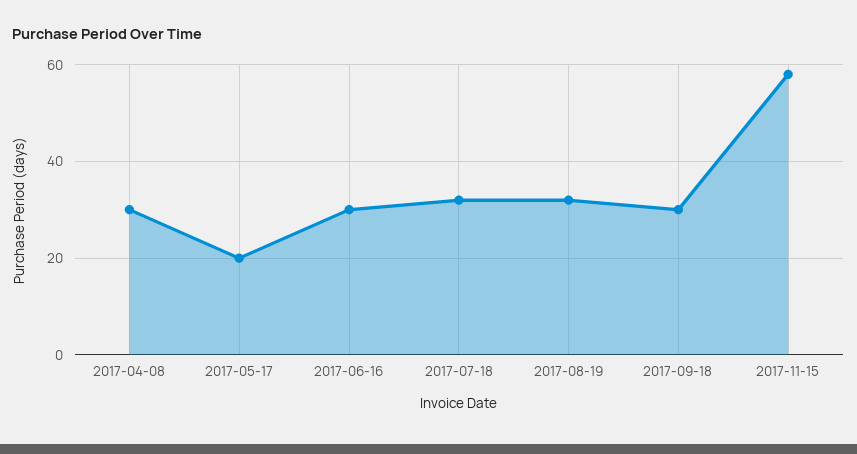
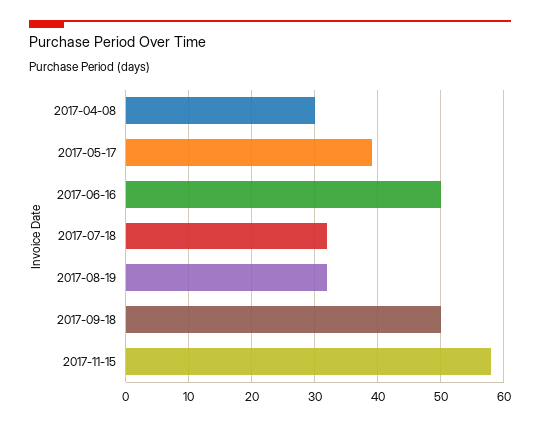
2017-05-17: 20 -> 39
2017-06-16: 30 -> 50
2017-09-18: 30 -> 50

